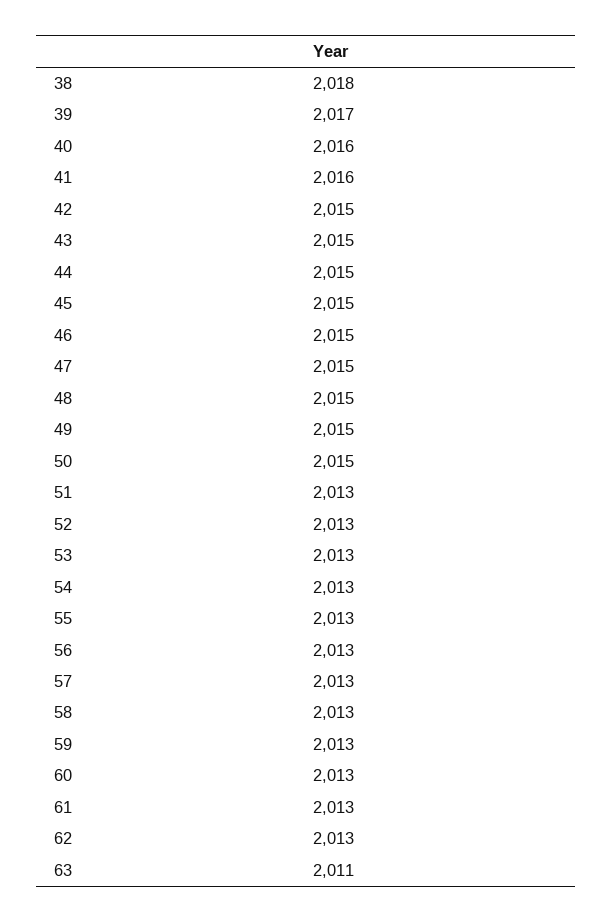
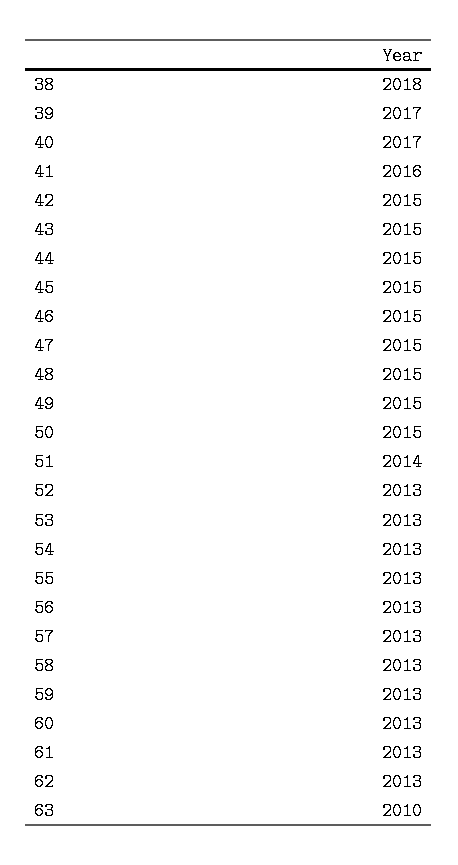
40: 2016 -> 2017
51: 2013 -> 2014
63: 2011 -> 2010

